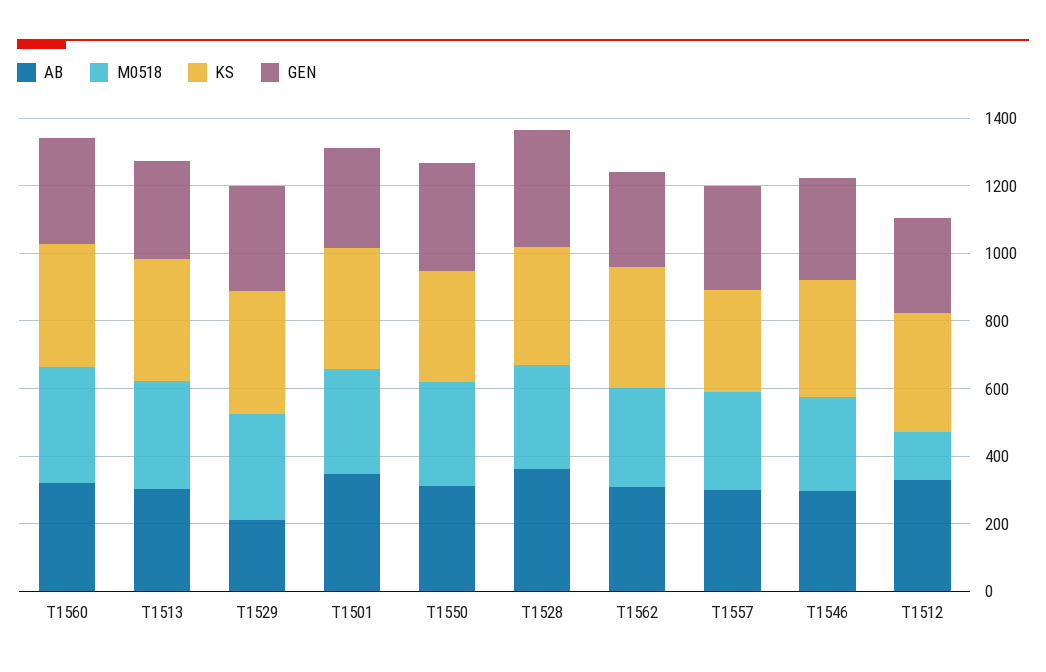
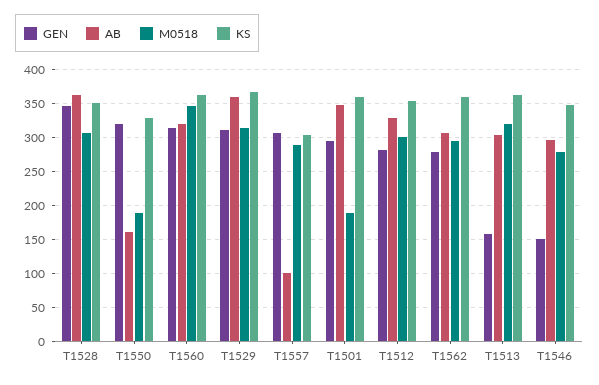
GEN, T1513: 300 -> 160
AB, T1529: 200 -> 360
M0518, T1501: 300 -> 190
AB, T1550: 300 -> 160
M0518, T1550: 300 -> 190
AB, T1557: 300 -> 100
GEN, T1546: 300 -> 150
M0518, T1512: 150 -> 300

